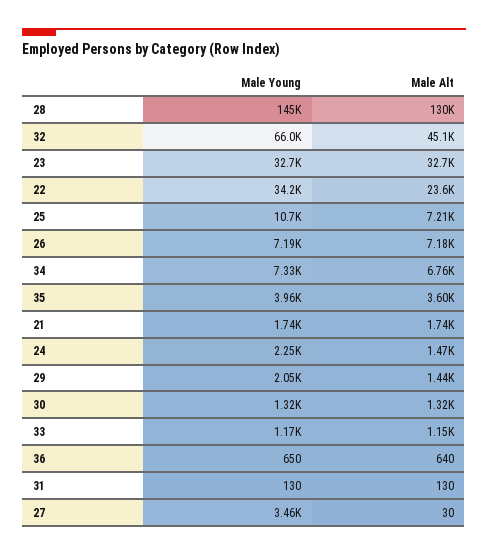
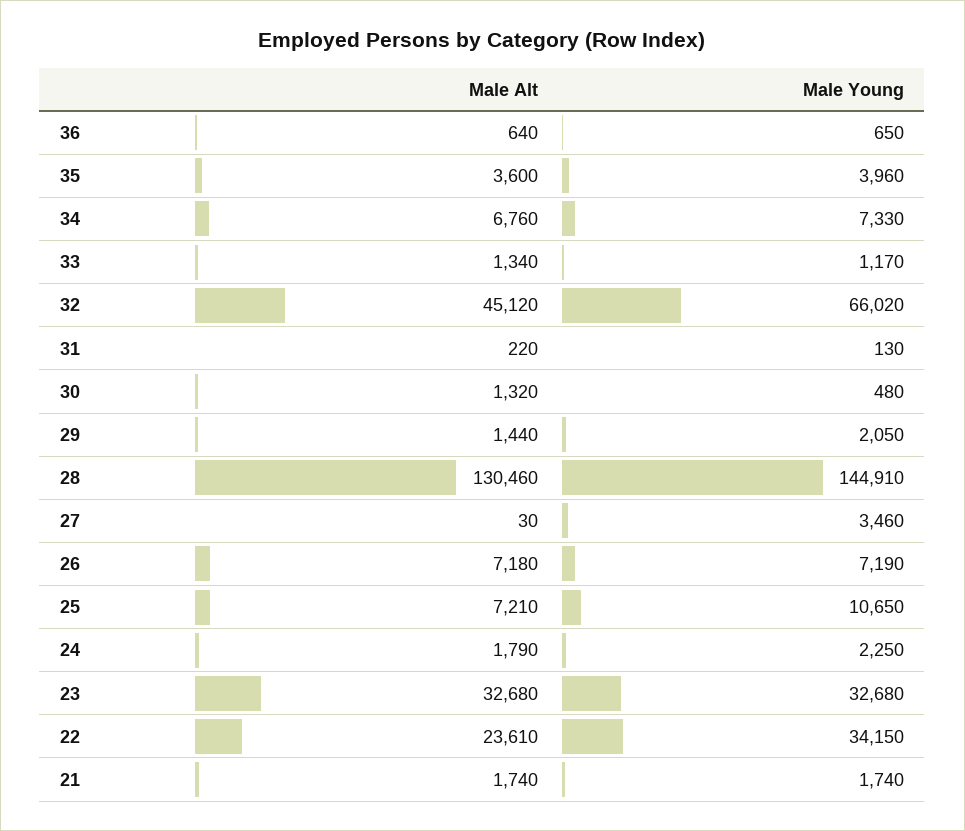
Male Alt, 24: 1470 -> 1790
Male Young, 30: 1320 -> 480
Male Alt, 33: 1150 -> 1340
Male Alt, 31: 130 -> 220

